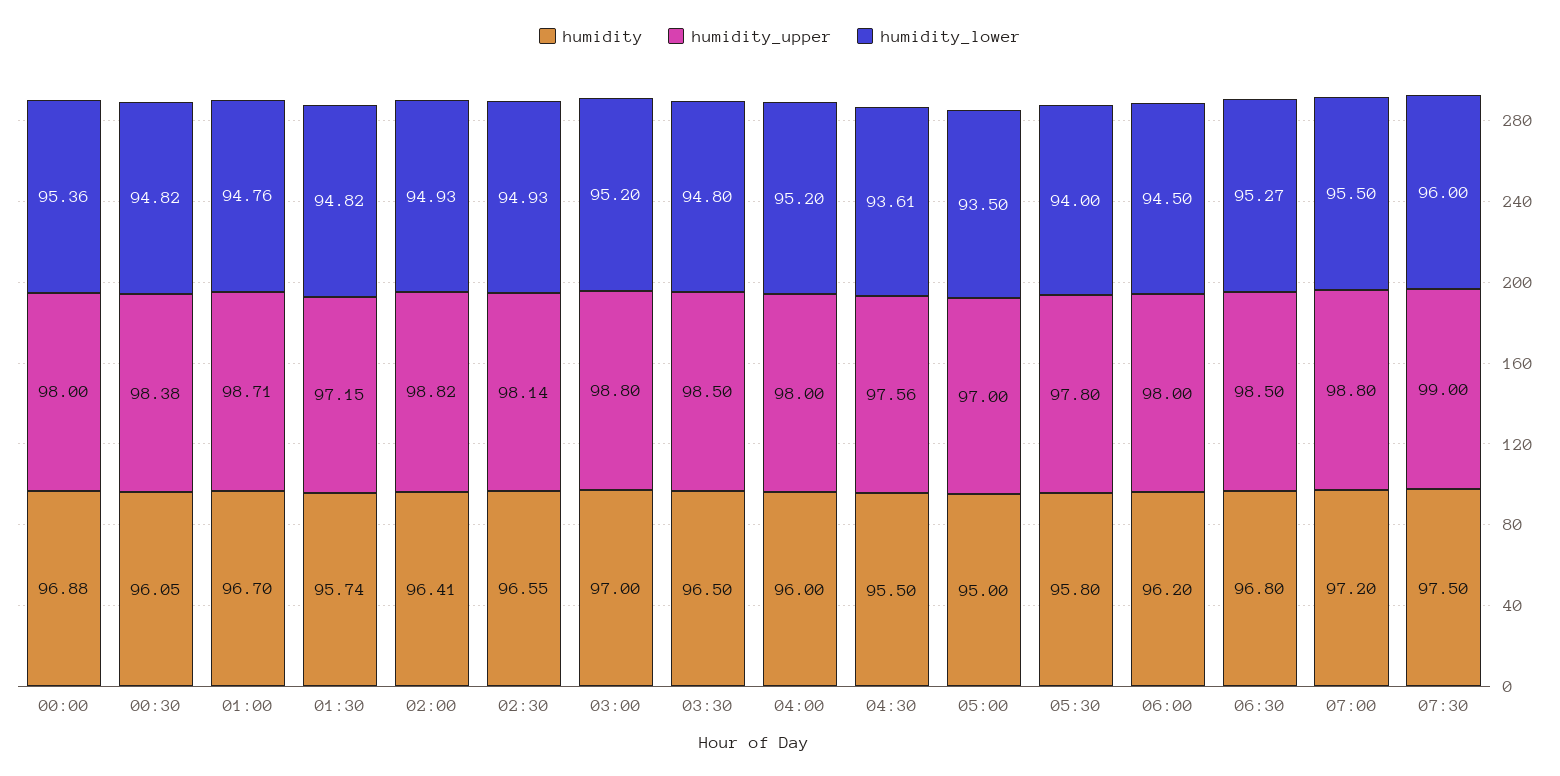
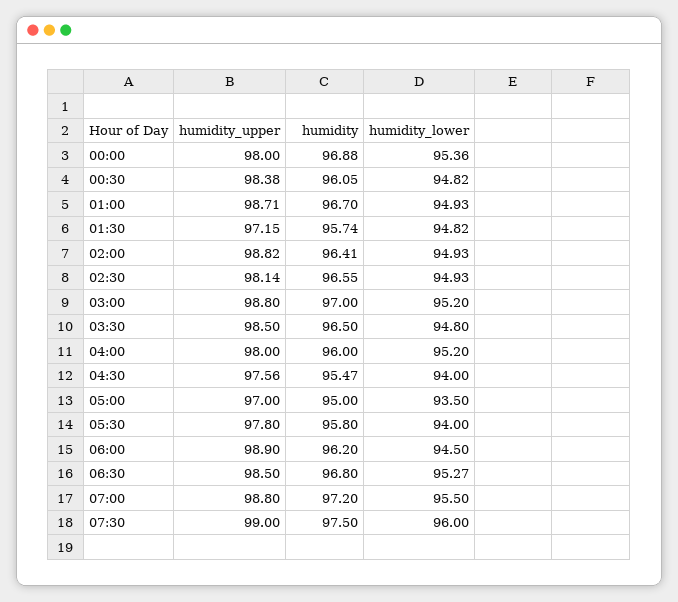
humidity_lower, 01:00: 94.76 -> 94.93
humidity, 04:30: 95.5 -> 95.47
humidity_lower, 04:30: 93.61 -> 94
humidity_upper, 06:00: 98 -> 98.9

